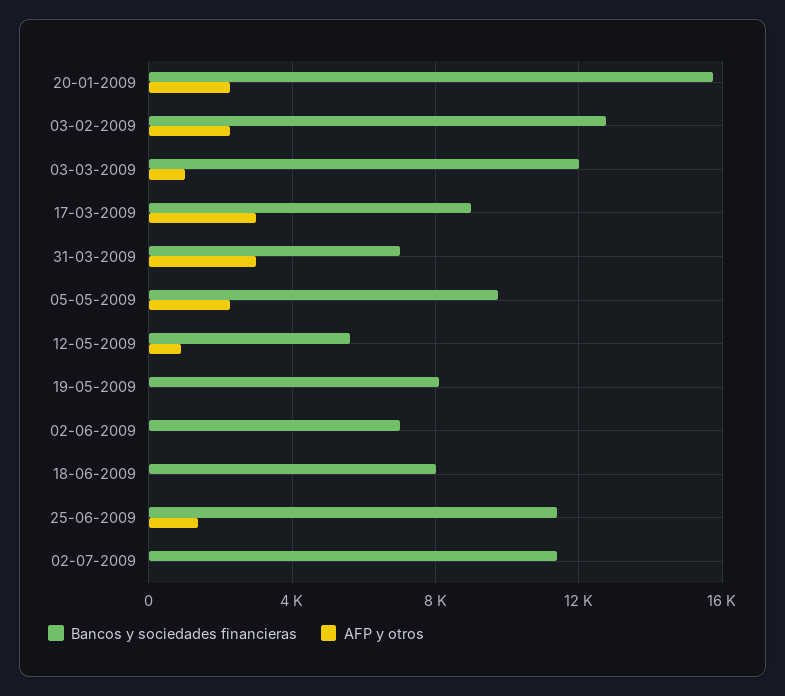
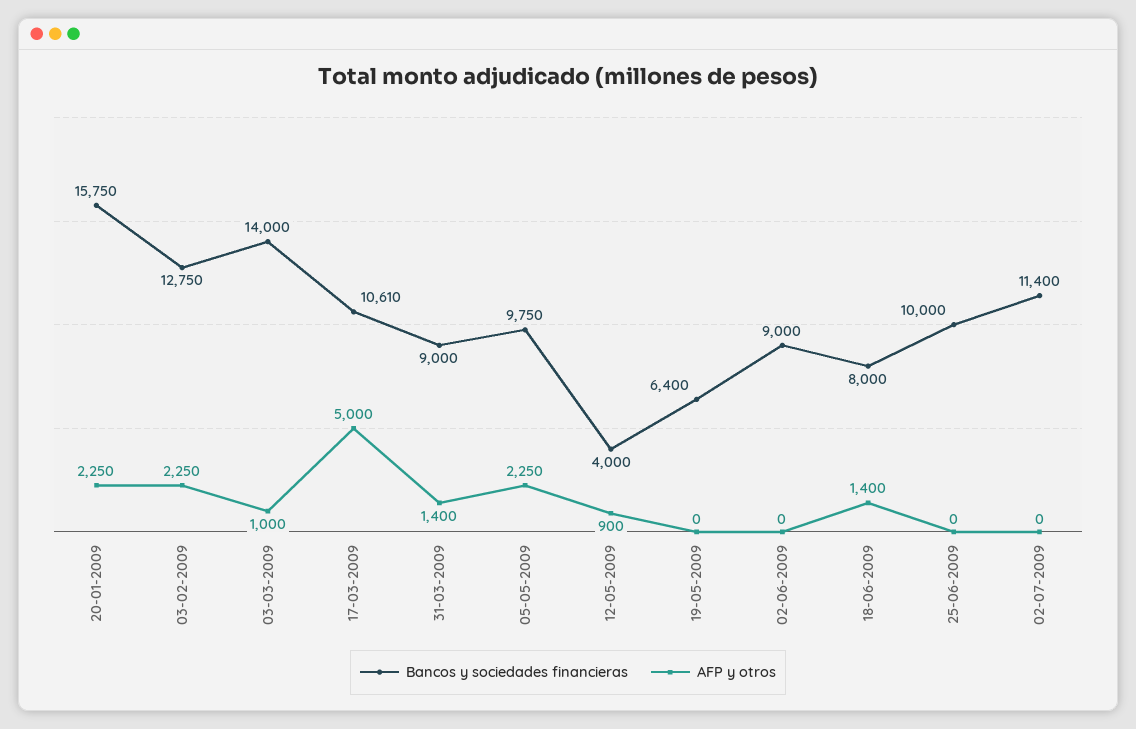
Bancos y sociedades financieras, 03-03-2009: 12000 -> 14000
Bancos y sociedades financieras, 17-03-2009: 9000 -> 10610
AFP y otros, 17-03-2009: 3000 -> 5000
Bancos y sociedades financieras, 31-03-2009: 7000 -> 9000
AFP y otros, 31-03-2009: 3000 -> 1400
Bancos y sociedades financieras, 12-05-2009: 5500 -> 4000
Bancos y sociedades financieras, 19-05-2009: 8000 -> 6400
Bancos y sociedades financieras, 02-06-2009: 7000 -> 9000
AFP y otros, 18-06-2009: 0 -> 1400
Bancos y sociedades financieras, 25-06-2009: 11500 -> 10000
AFP y otros, 25-06-2009: 1500 -> 0

